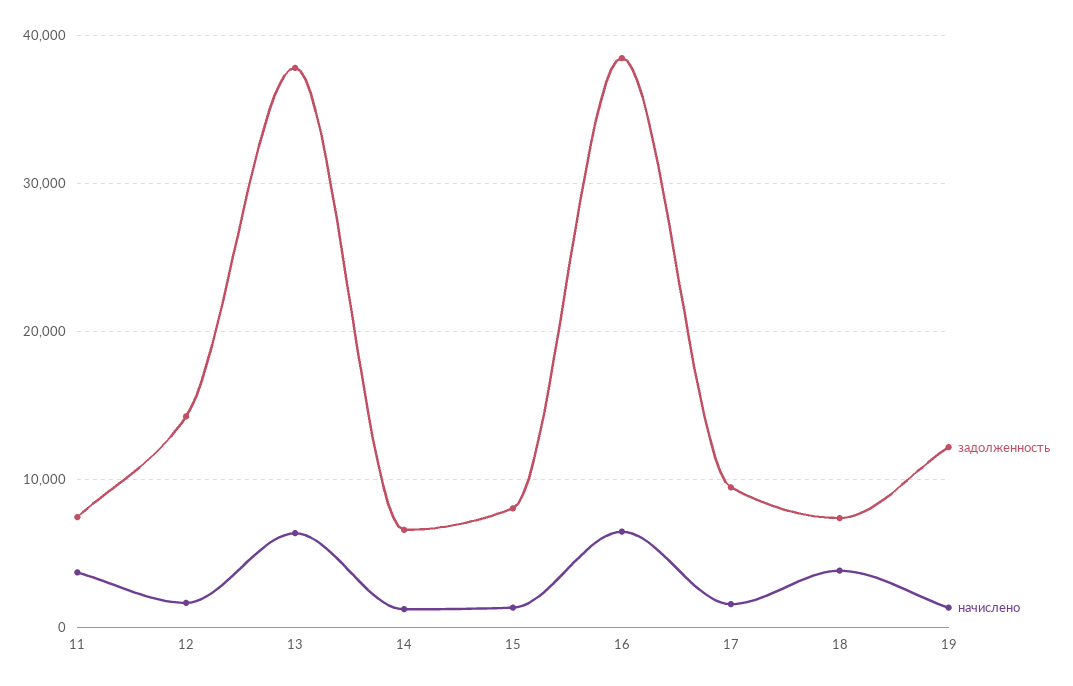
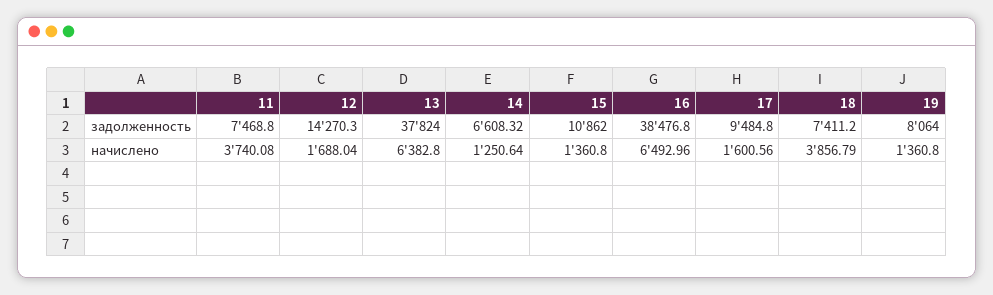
задолженность, 15: 8000 -> 10862
задолженность, 19: 12000 -> 8064

